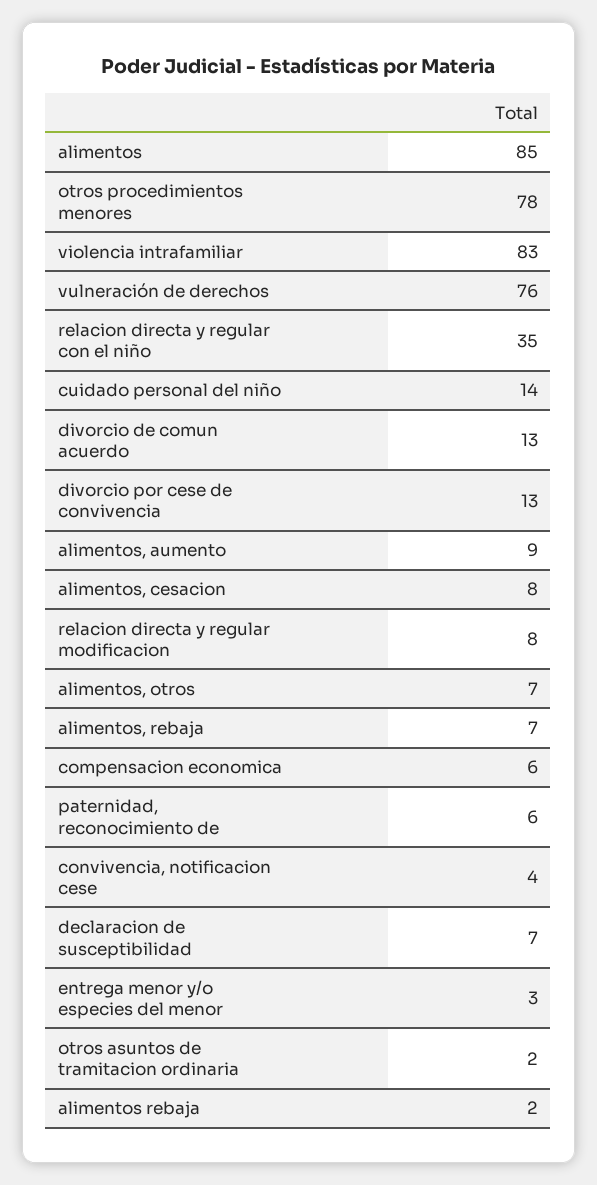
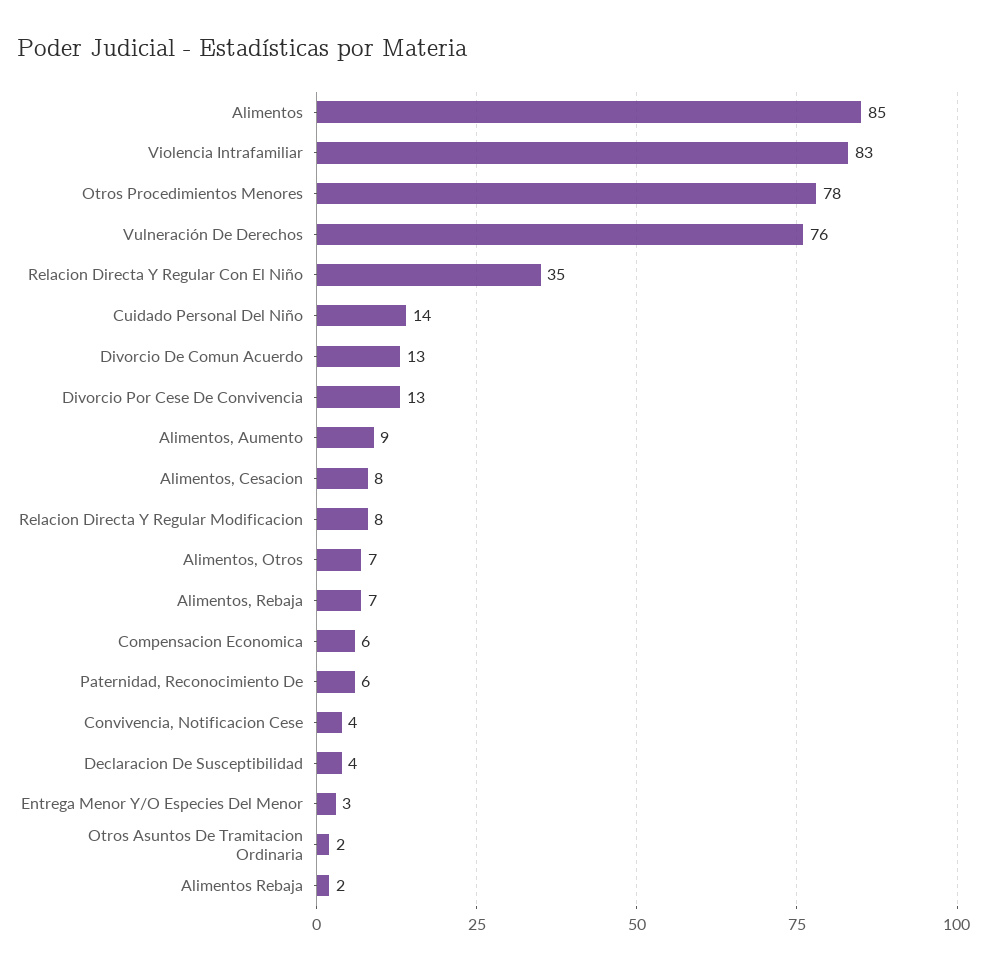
declaracion de susceptibilidad: 7 -> 4

